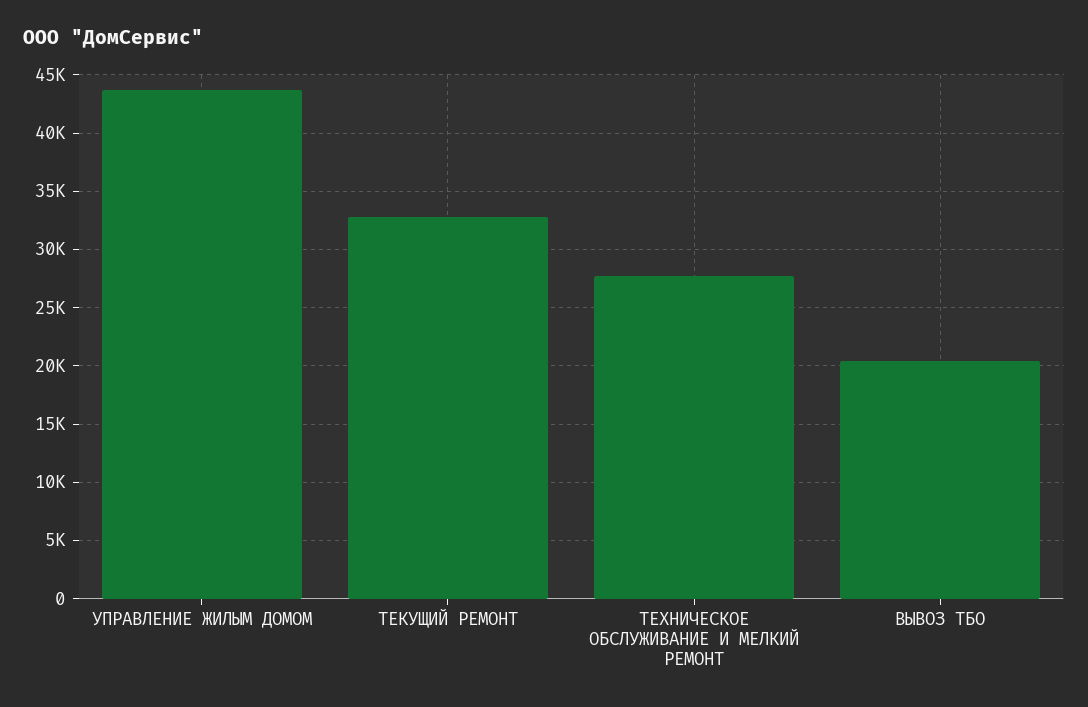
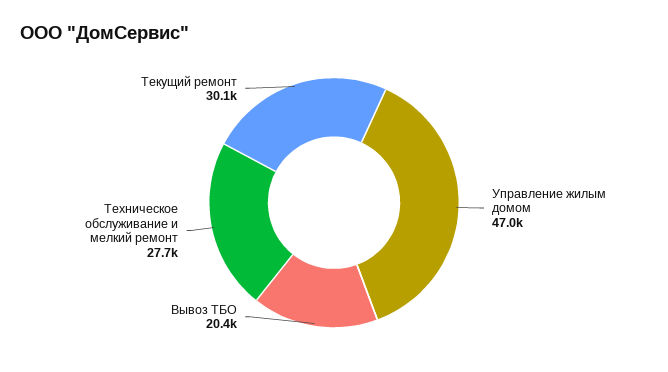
УПРАВЛЕНИЕ ЖИЛЫМ ДОМОМ: 44000 -> 47000
ТЕКУЩИЙ РЕМОНТ: 33000 -> 30100

